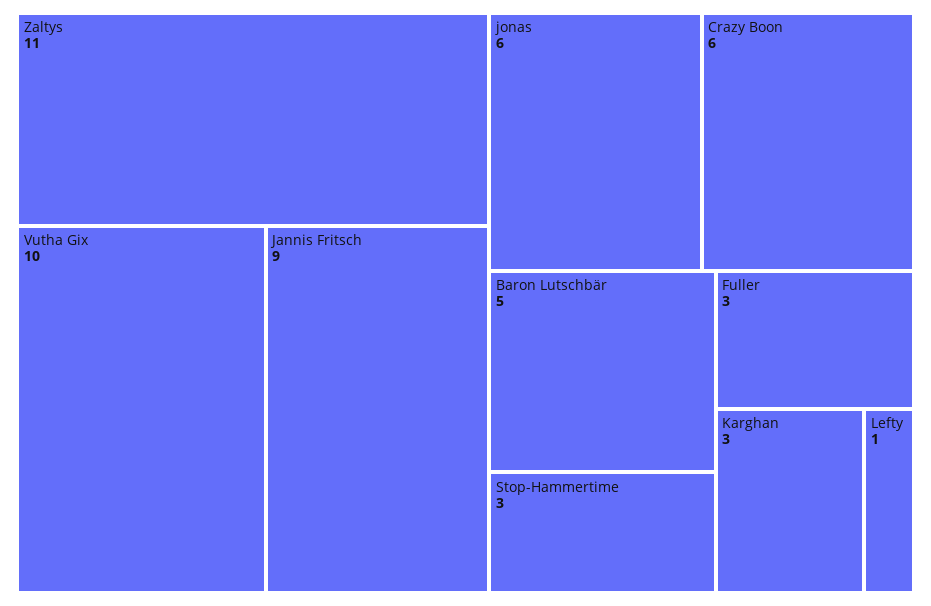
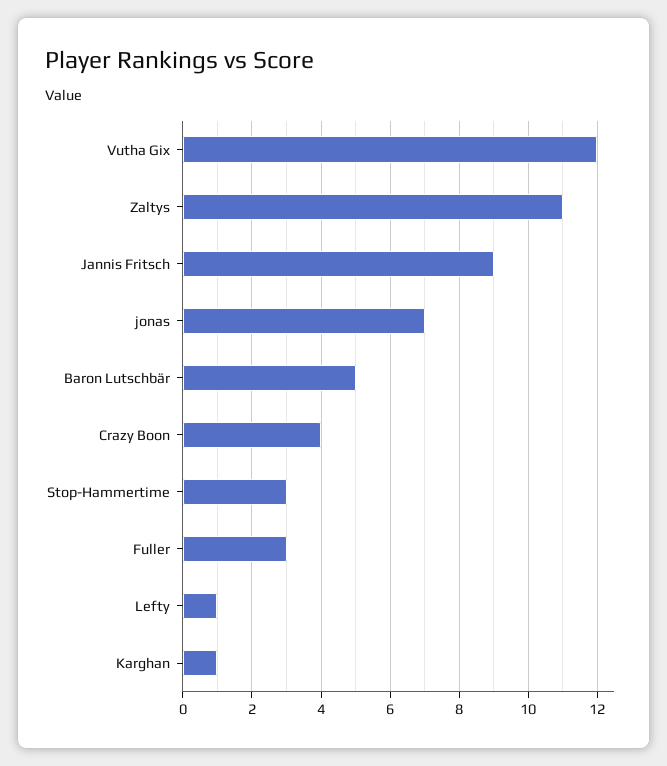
Vutha Gix: 10 -> 12
jonas: 6 -> 7
Crazy Boon: 6 -> 4
Karghan: 3 -> 1

